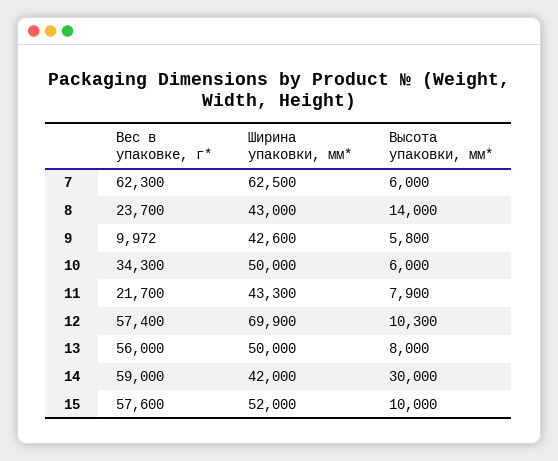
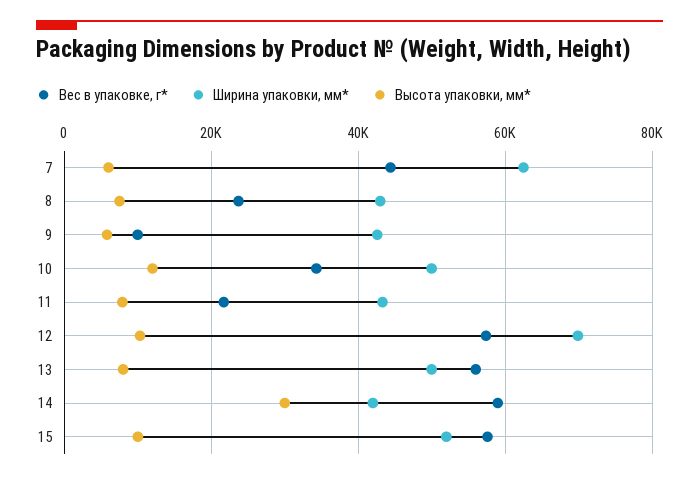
Вес в упаковке, г*, 7: 62300 -> 44000
Высота упаковки, мм*, 8: 14000 -> 8000
Высота упаковки, мм*, 10: 6000 -> 12000

